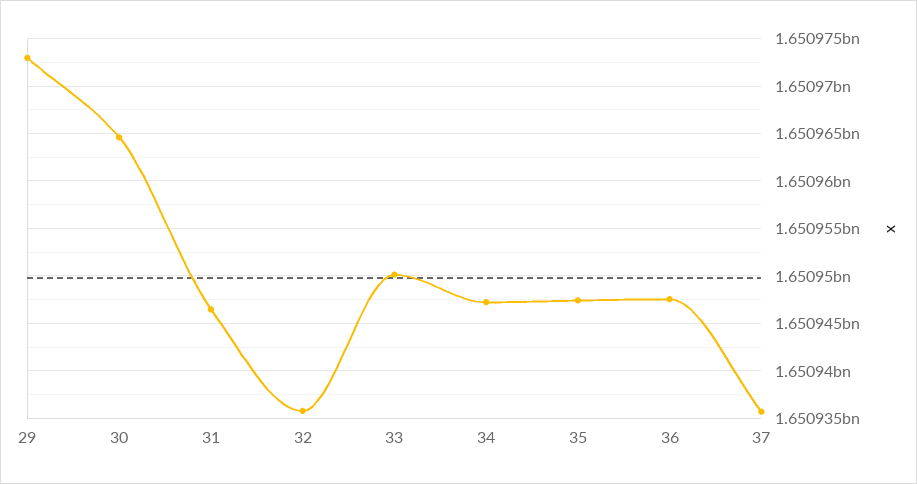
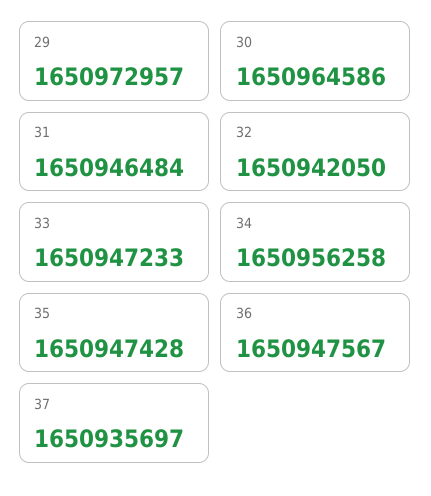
32: 1650936000 -> 1650942050
33: 1650950000 -> 1650947233
34: 1650947000 -> 1650956258

